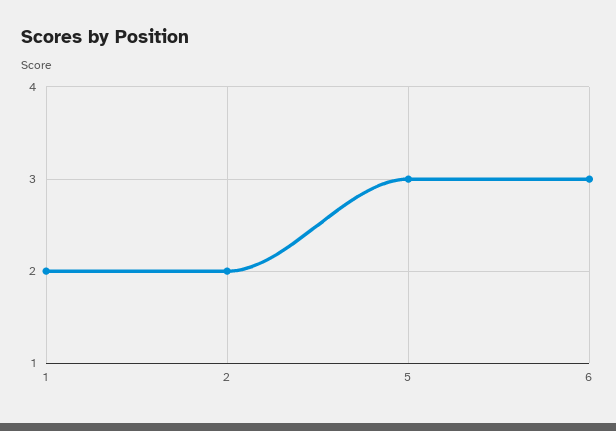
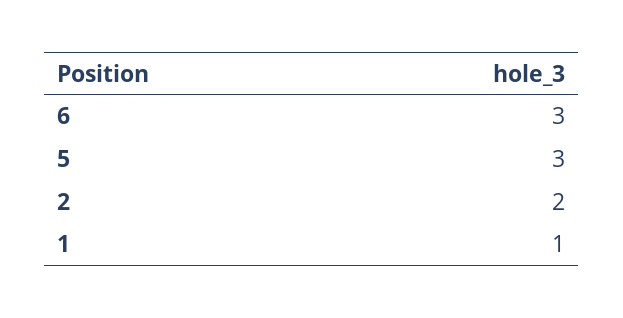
1: 2 -> 1

